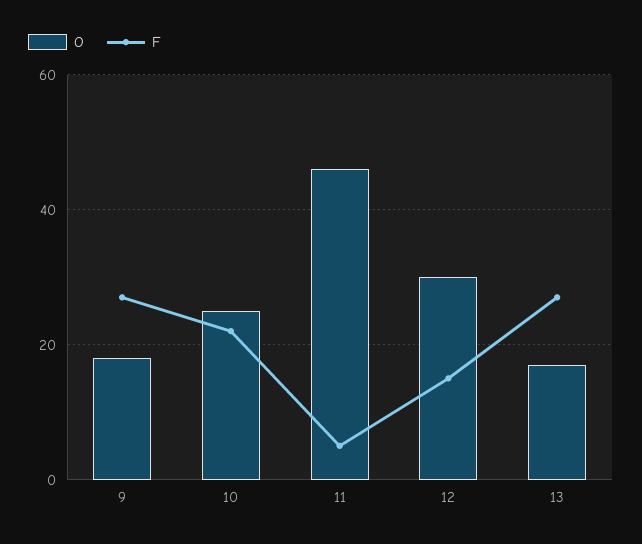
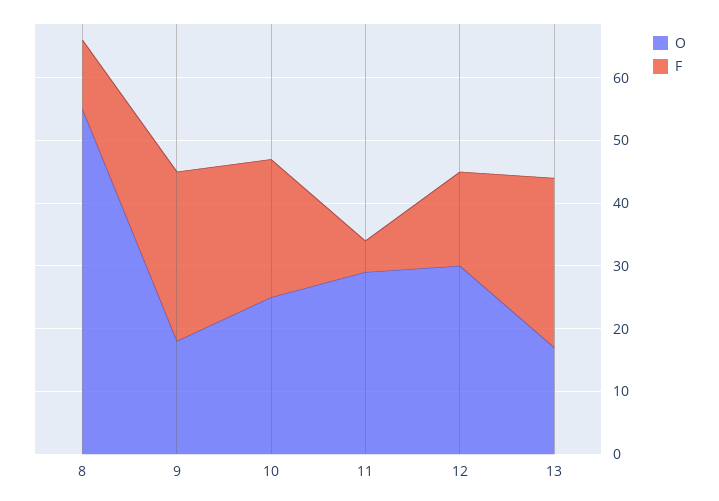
O, 11: 45 -> 30
O, 8: none -> 55
F, 8: none -> 10

